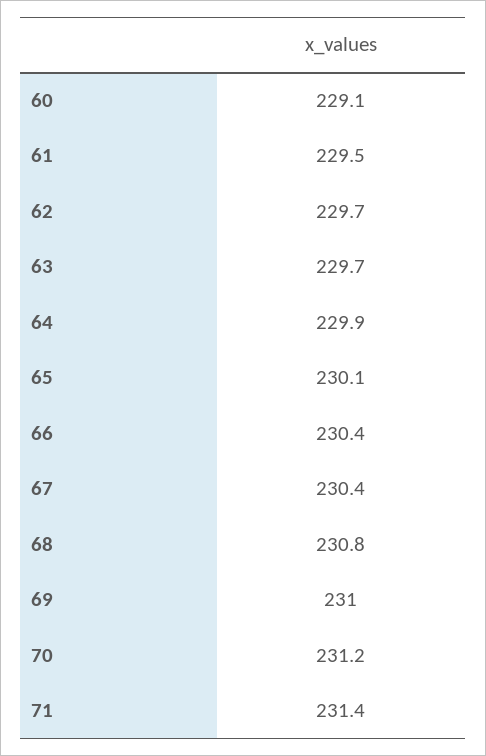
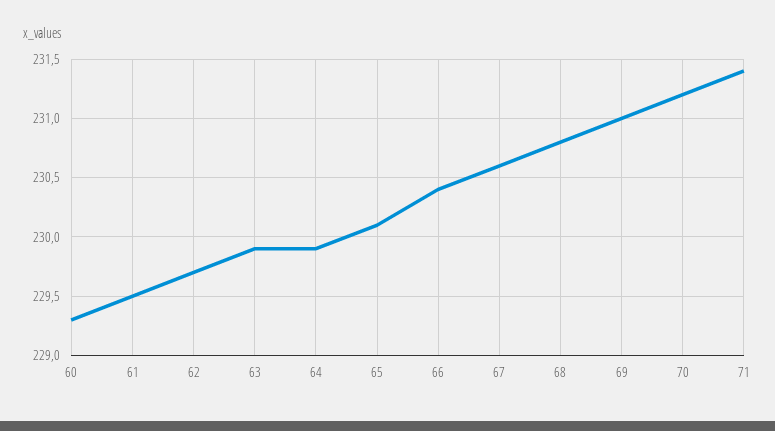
60: 229.1 -> 229.3
63: 229.7 -> 229.9
67: 230.4 -> 230.6

